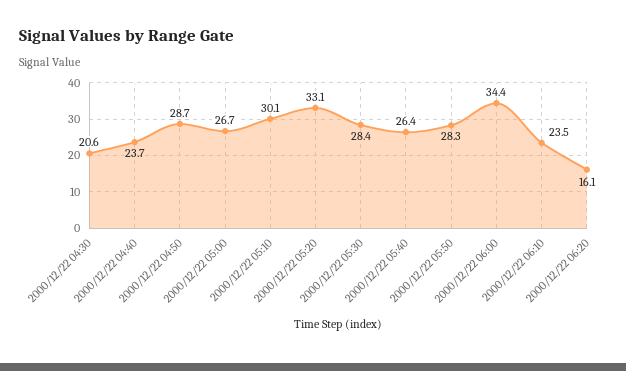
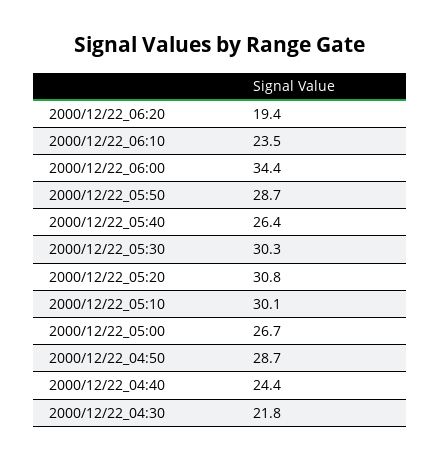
2000/12/22 04:30: 20.6 -> 21.8
2000/12/22 04:40: 23.7 -> 24.4
2000/12/22 05:20: 33.1 -> 30.8
2000/12/22 05:30: 28.4 -> 30.3
2000/12/22 05:50: 28.3 -> 28.7
2000/12/22 06:20: 16.1 -> 19.4

